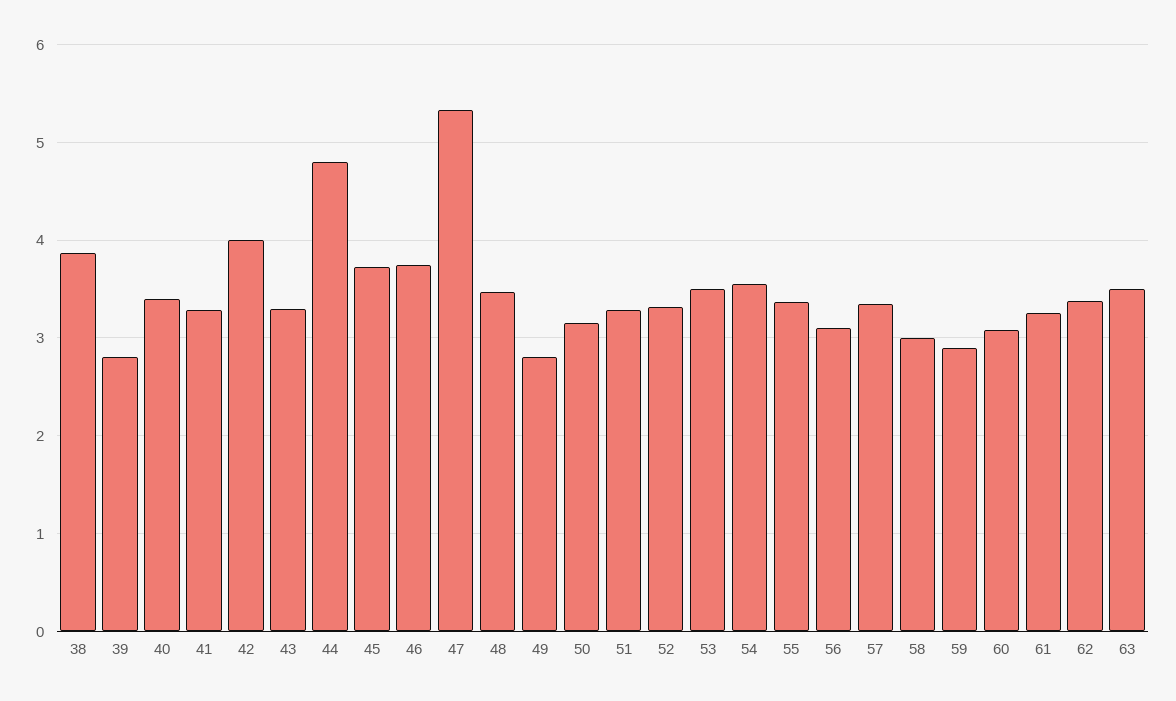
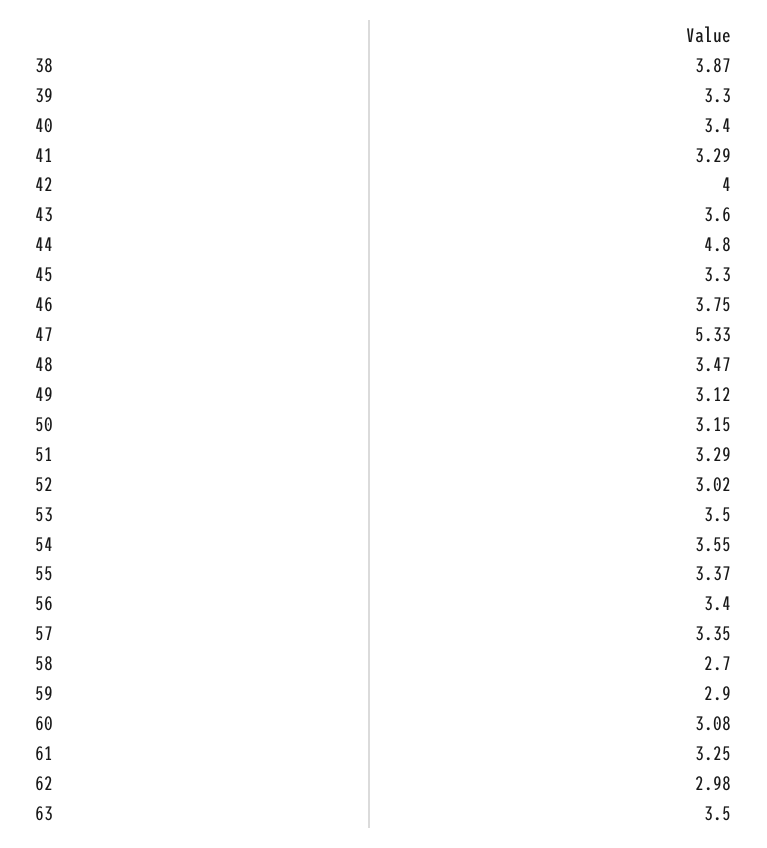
39: 2.8 -> 3.3
43: 3.3 -> 3.6
45: 3.7 -> 3.3
49: 2.8 -> 3.12
52: 3.3 -> 3.02
56: 3.1 -> 3.4
58: 3 -> 2.7
62: 3.4 -> 2.98

